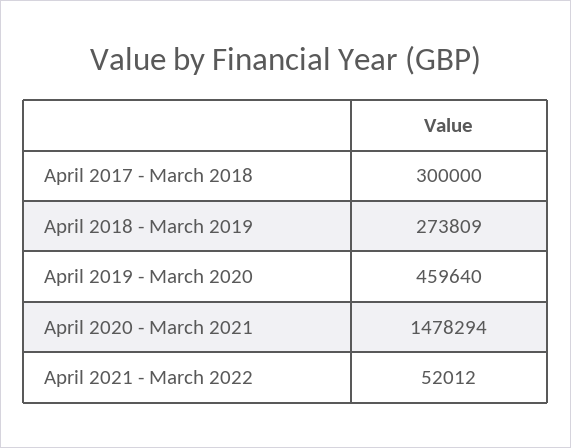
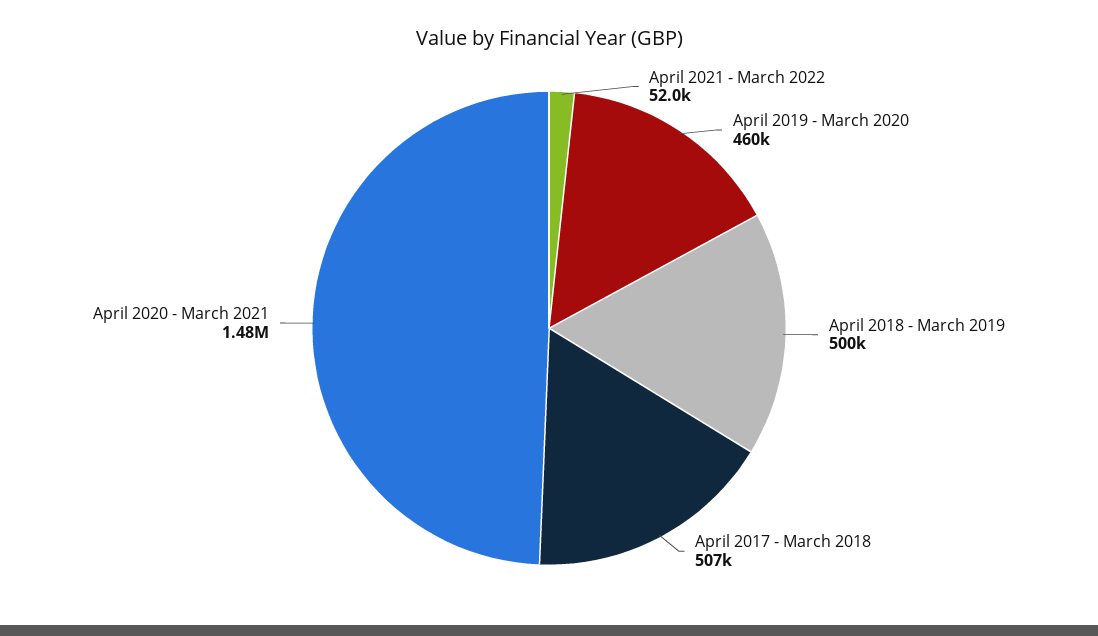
April 2017 - March 2018: 300000 -> 507000
April 2018 - March 2019: 273809 -> 500000

